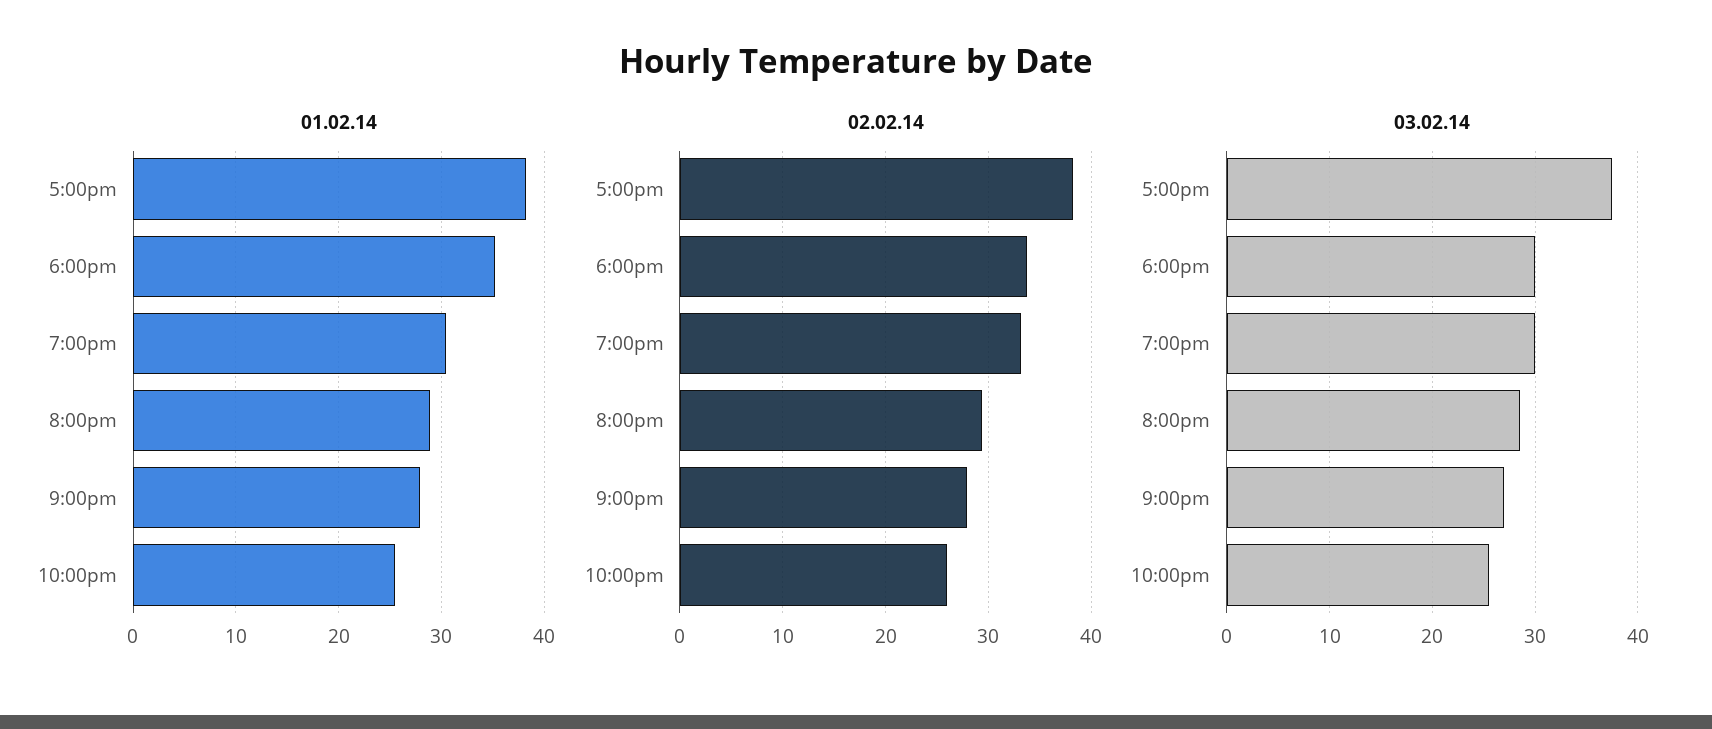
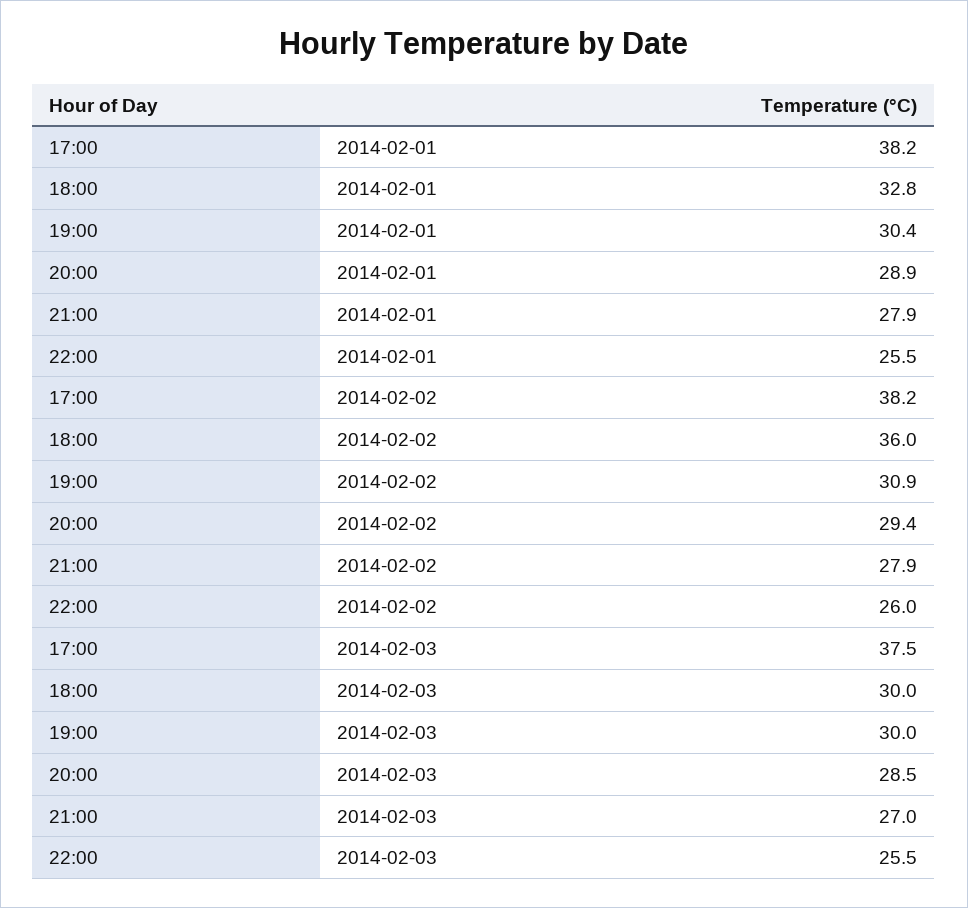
01.02.14, 6:00pm: 35 -> 32.8
02.02.14, 6:00pm: 34 -> 36
02.02.14, 7:00pm: 33 -> 30.9

